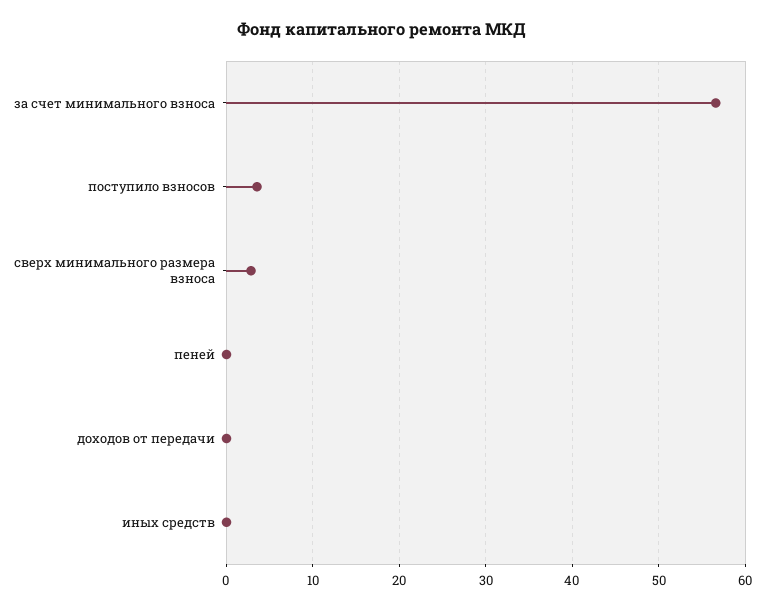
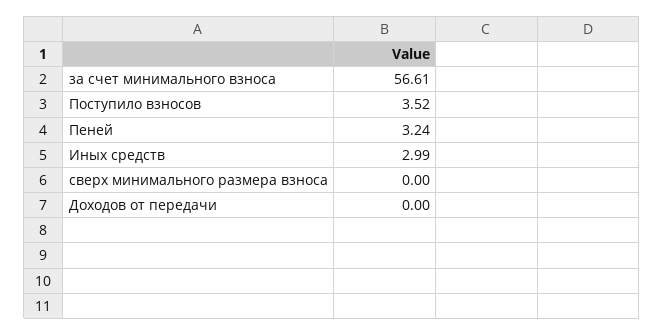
сверх минимального размера взноса: 3 -> 0
пеней: 0 -> 3.24
иных средств: 0 -> 2.99

